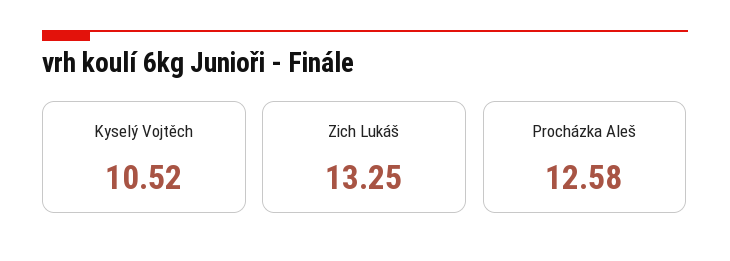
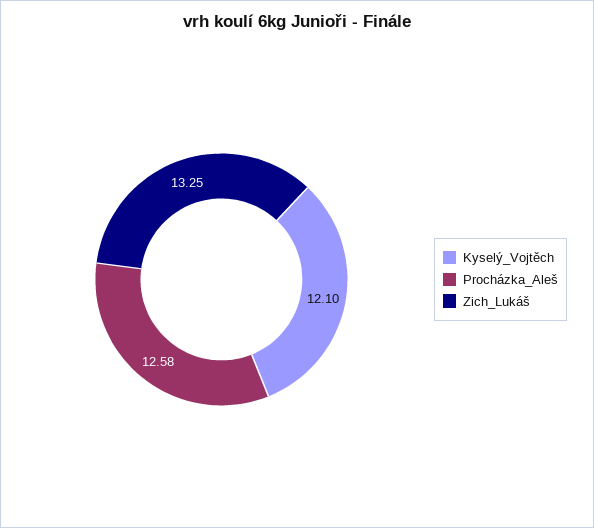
Kyselý Vojtěch: 10.52 -> 12.1

